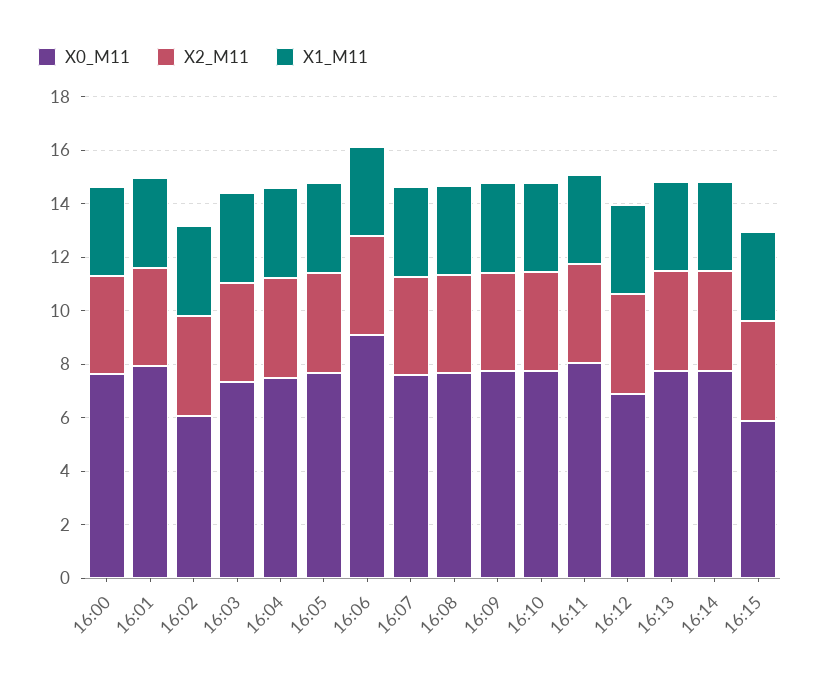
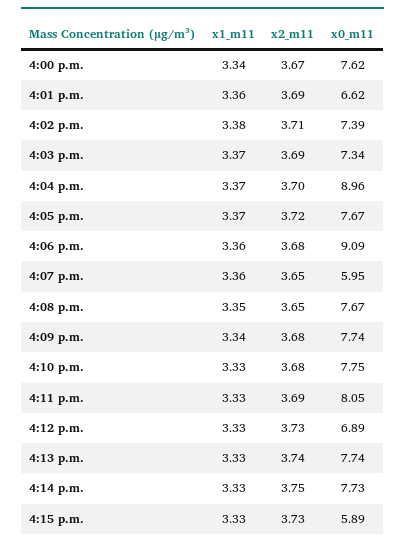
X0_M11, 16:01: 8 -> 6.62
X0_M11, 16:02: 6 -> 7.39
X0_M11, 16:04: 7.5 -> 8.96
X0_M11, 16:07: 7.5 -> 5.95

